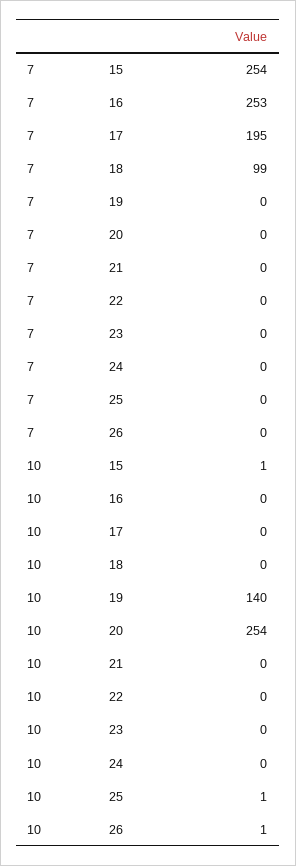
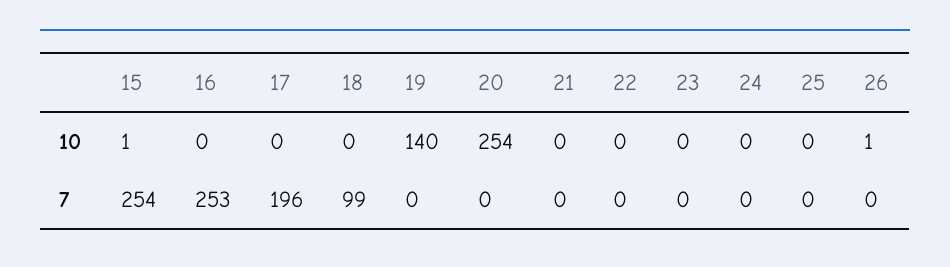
7, 17: 195 -> 196
10, 25: 1 -> 0

